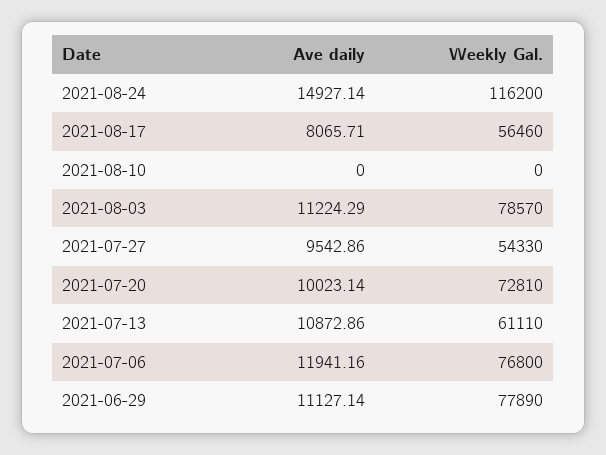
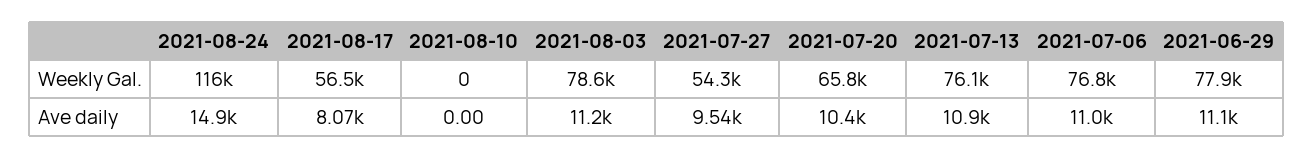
Ave daily, 2021-07-20: 10023.14 -> 10400
Weekly Gal., 2021-07-20: 72810 -> 65800
Weekly Gal., 2021-07-13: 61110 -> 76100
Ave daily, 2021-07-06: 11941.16 -> 11000

